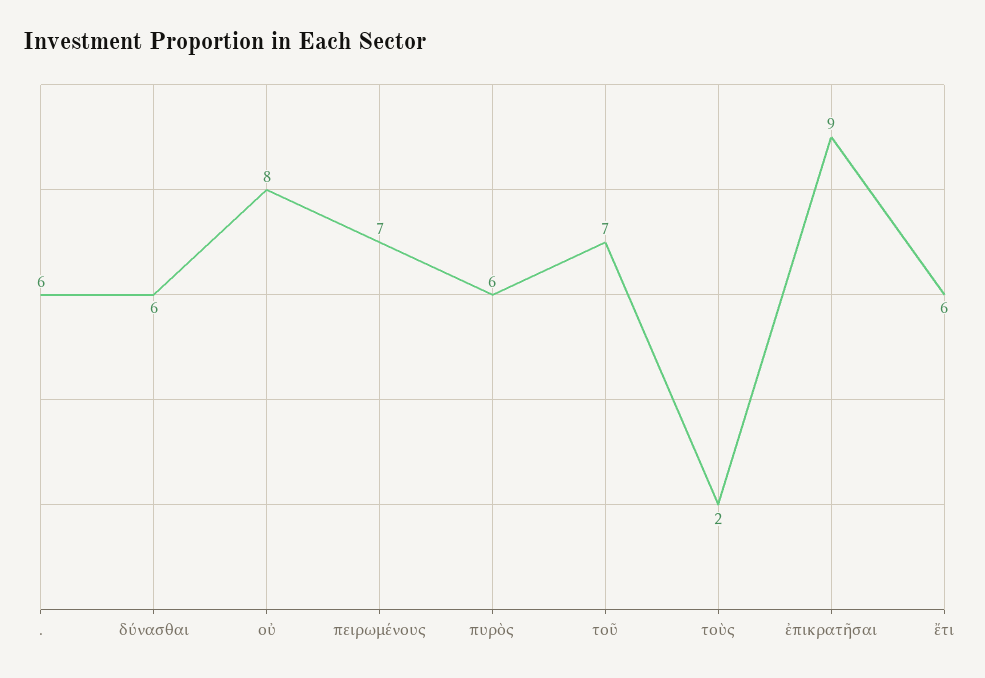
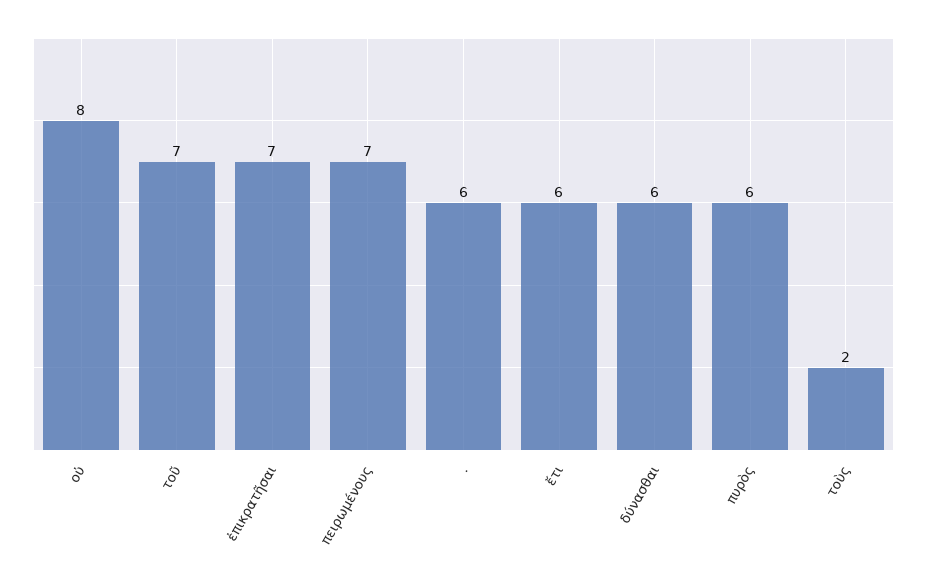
ἐπικρατῆσαι: 9 -> 7

